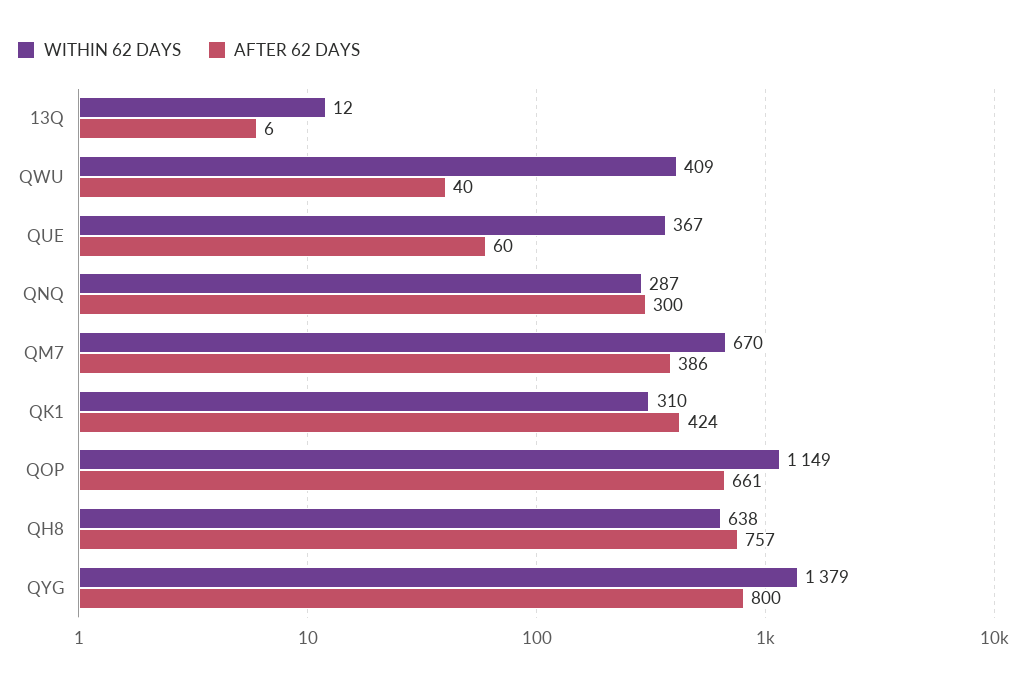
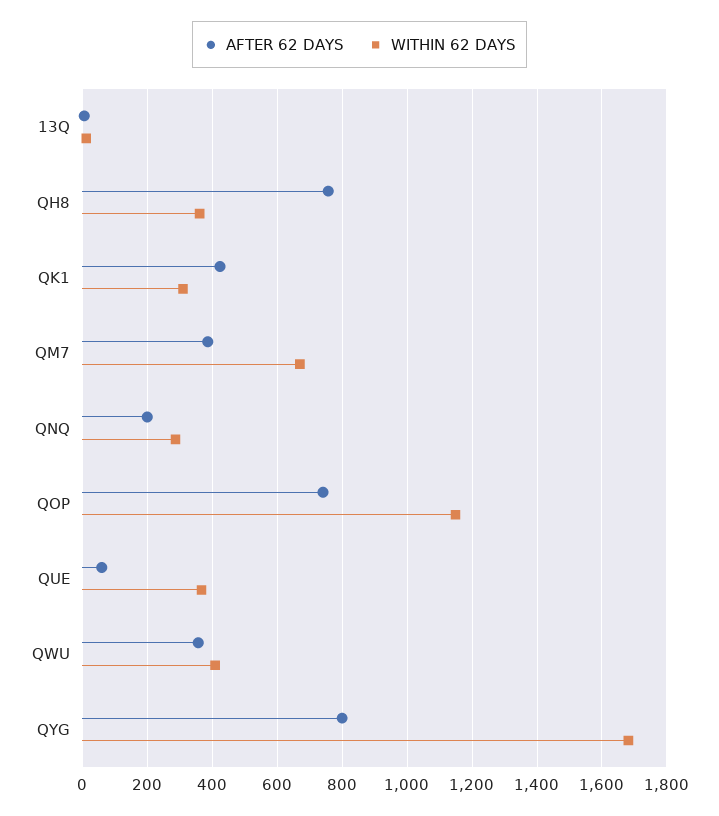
AFTER 62 DAYS, QWU: 40 -> 360
AFTER 62 DAYS, QNQ: 300 -> 200
AFTER 62 DAYS, QOP: 661 -> 740
WITHIN 62 DAYS, QH8: 638 -> 360
WITHIN 62 DAYS, QYG: 1379 -> 1680

